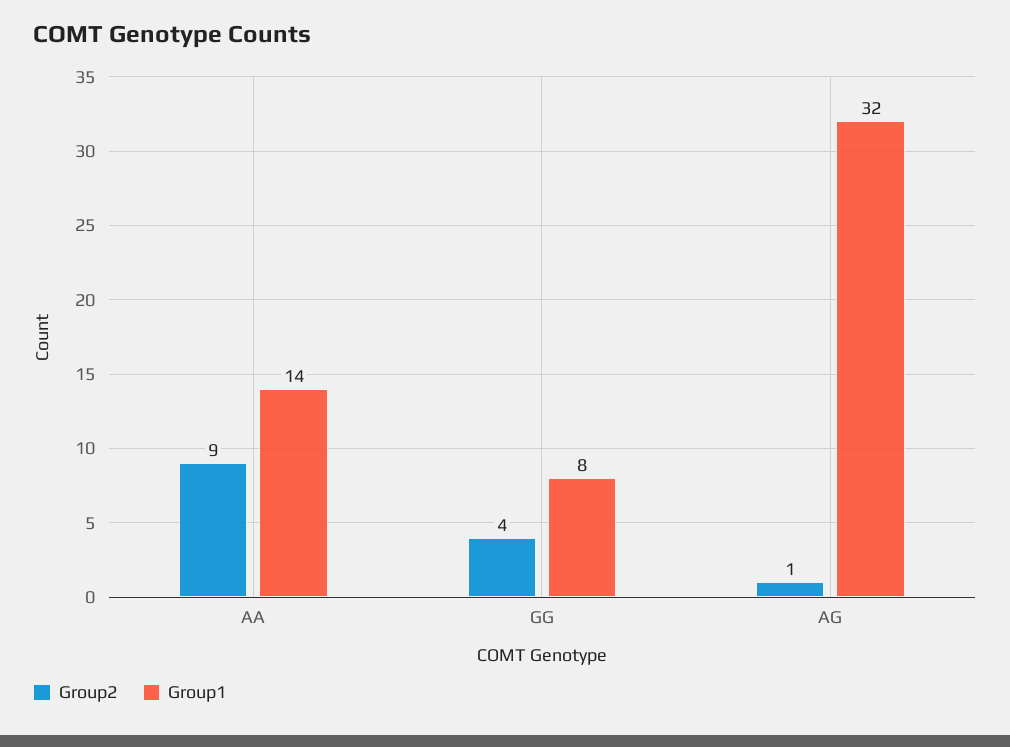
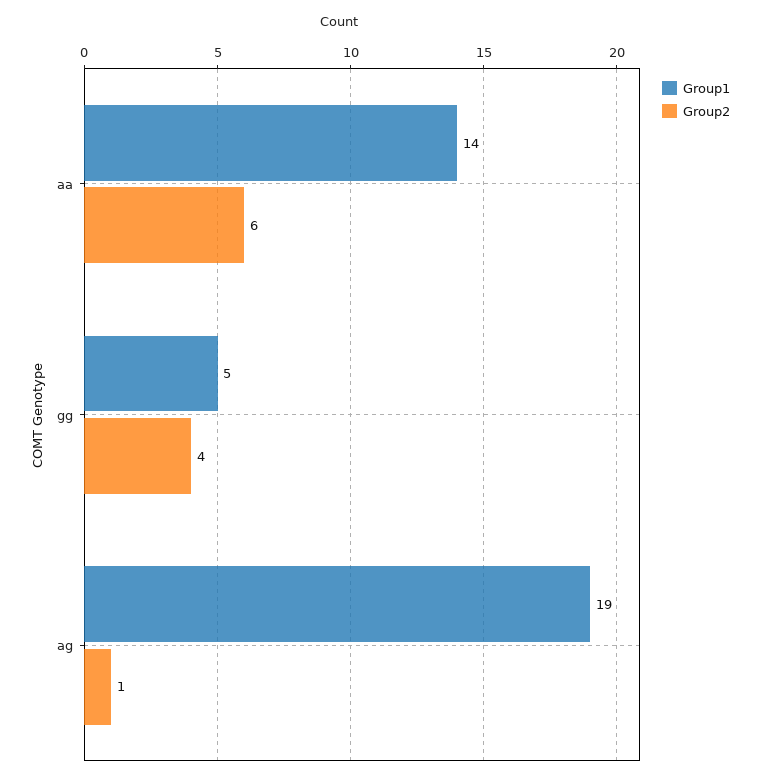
Group2, AA: 9 -> 6
Group1, GG: 8 -> 5
Group1, AG: 32 -> 19

